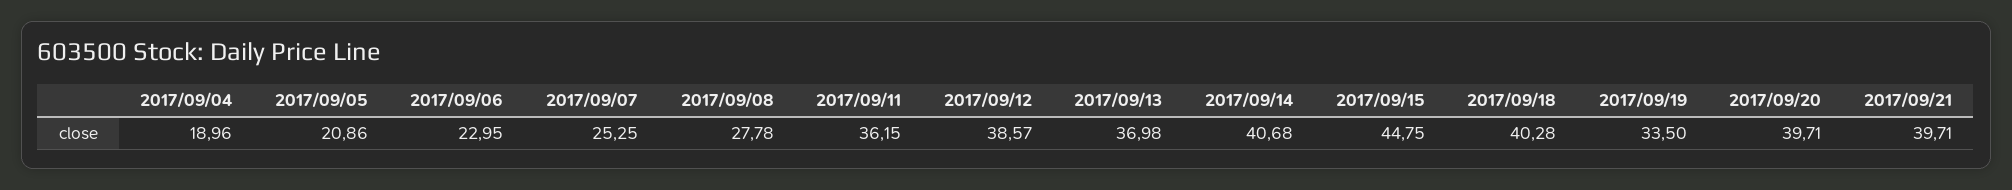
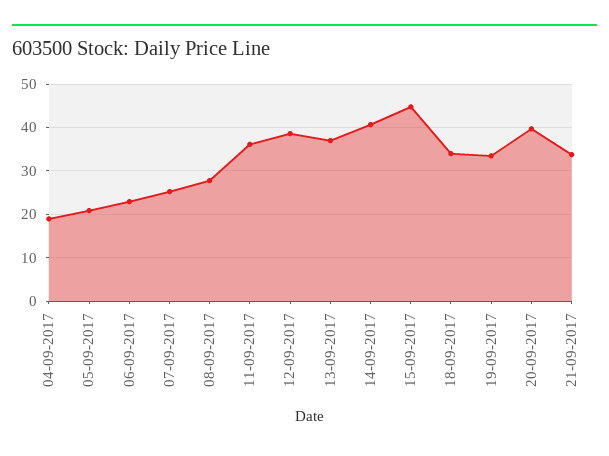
2017/09/18: 40.28 -> 34
2017/09/21: 39.71 -> 34

